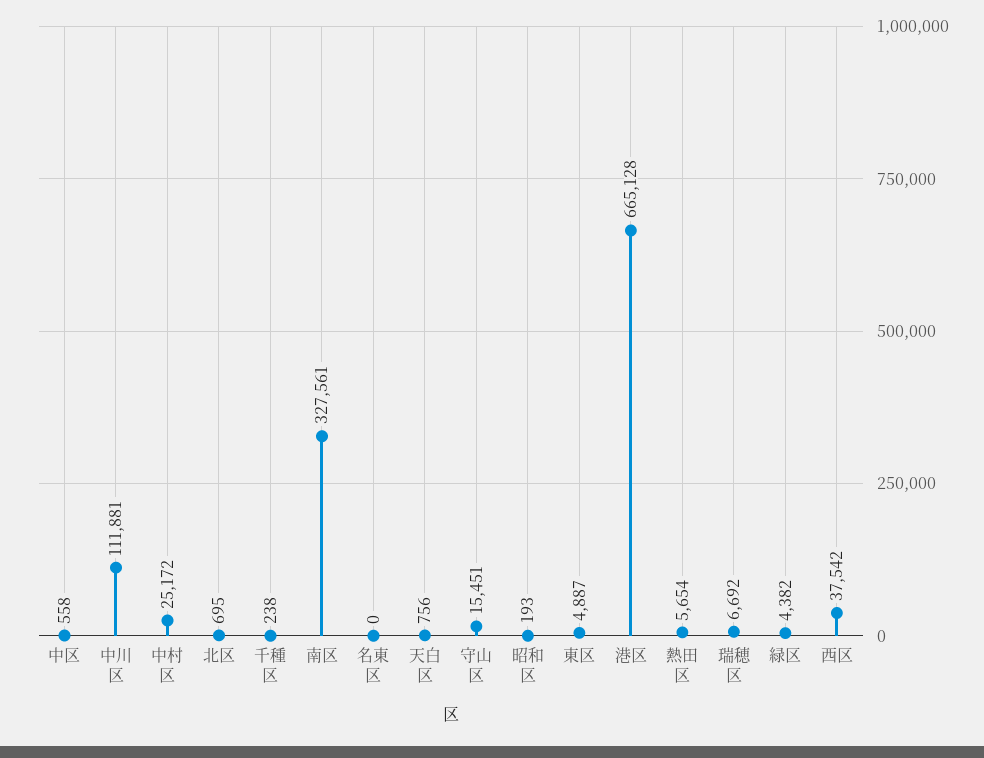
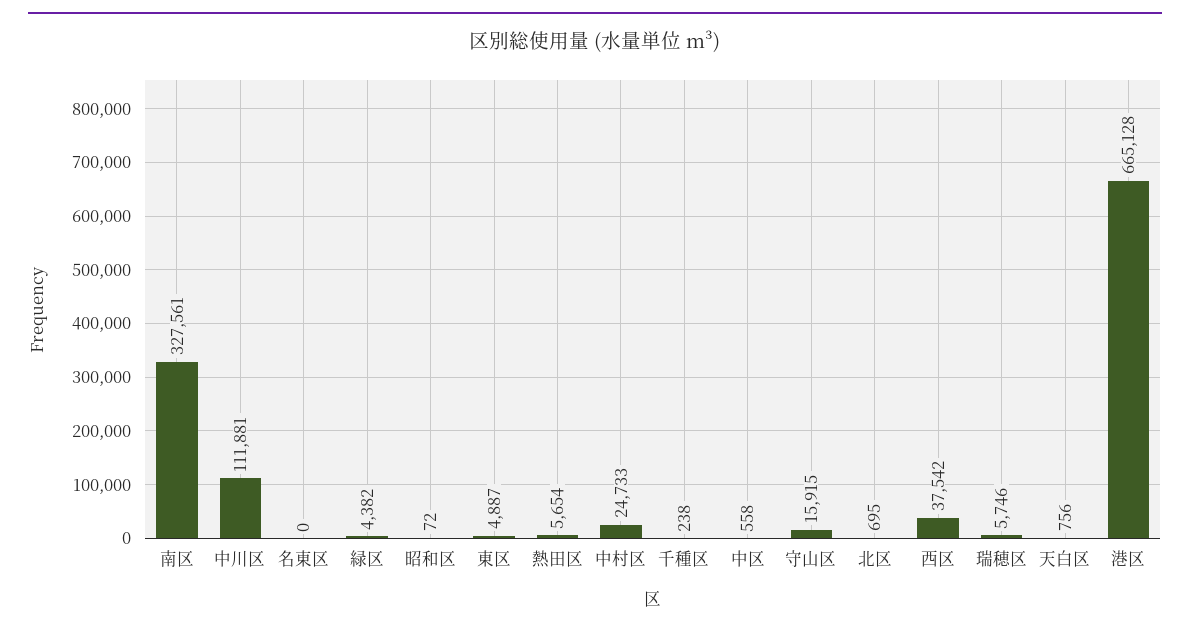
中村区: 25172 -> 24733
守山区: 15451 -> 15915
昭和区: 193 -> 72
瑞穂区: 6692 -> 5746

